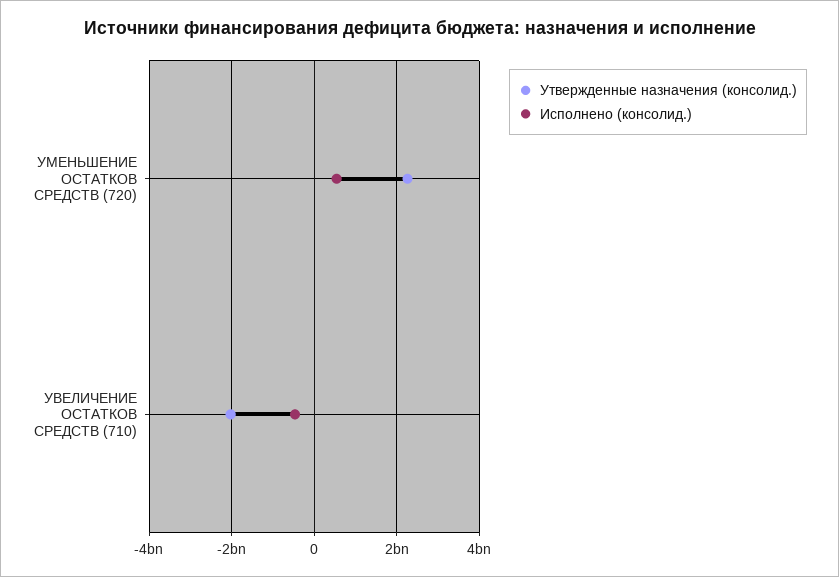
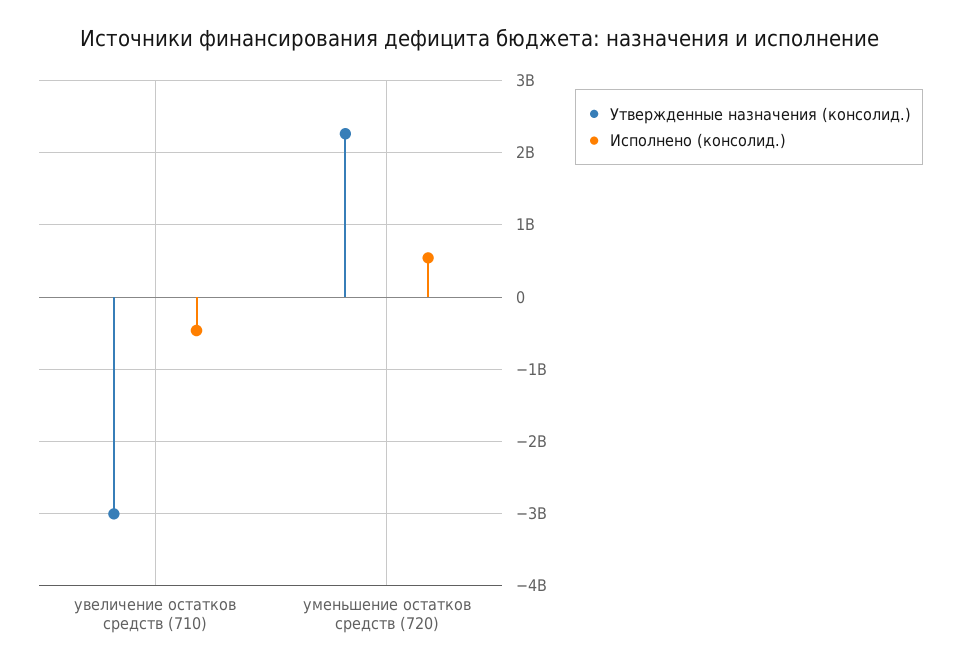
Утвержденные назначения (консолид.), УВЕЛИЧЕНИЕ ОСТАТКОВ СРЕДСТВ (710): -2000000000 -> -3000000000

